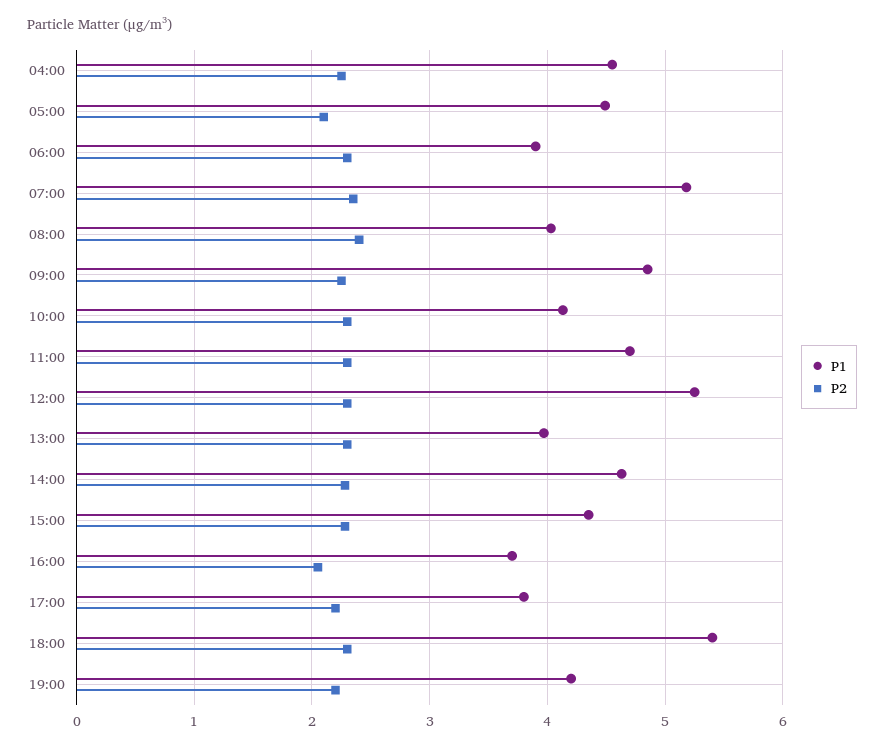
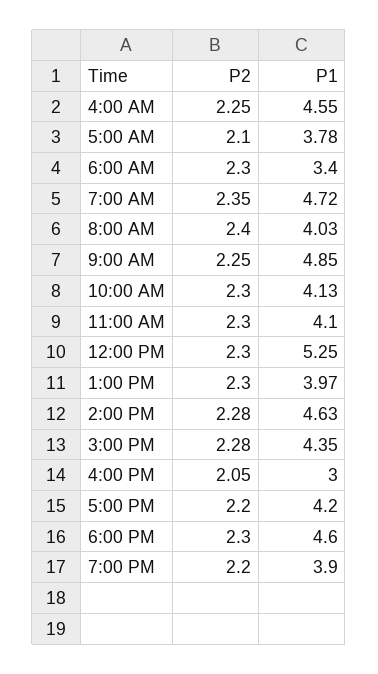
P1, 05:00: 4.5 -> 3.78
P1, 06:00: 3.9 -> 3.4
P1, 07:00: 5.2 -> 4.72
P1, 11:00: 4.7 -> 4.1
P1, 16:00: 3.7 -> 3
P1, 17:00: 3.8 -> 4.2
P1, 18:00: 5.4 -> 4.6
P1, 19:00: 4.2 -> 3.9

